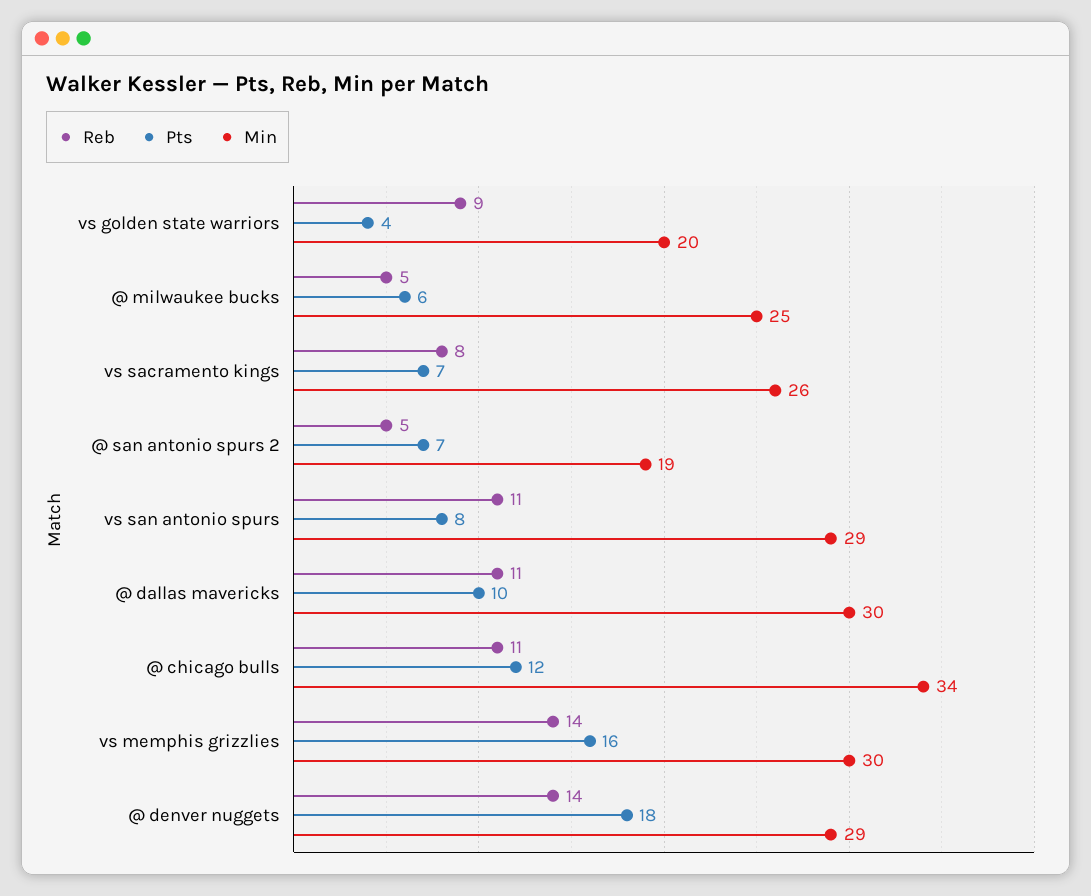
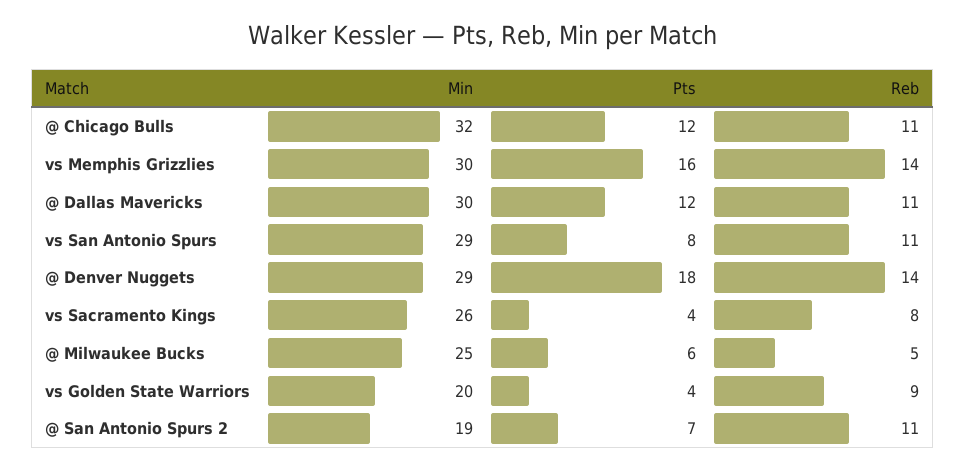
Pts, vs sacramento kings: 7 -> 4
Reb, @ san antonio spurs 2: 5 -> 11
Pts, @ dallas mavericks: 10 -> 12
Min, @ chicago bulls: 34 -> 32

